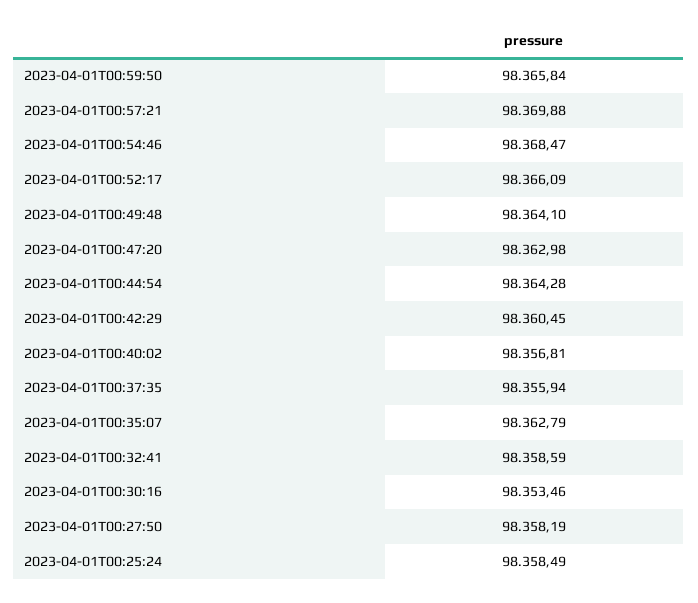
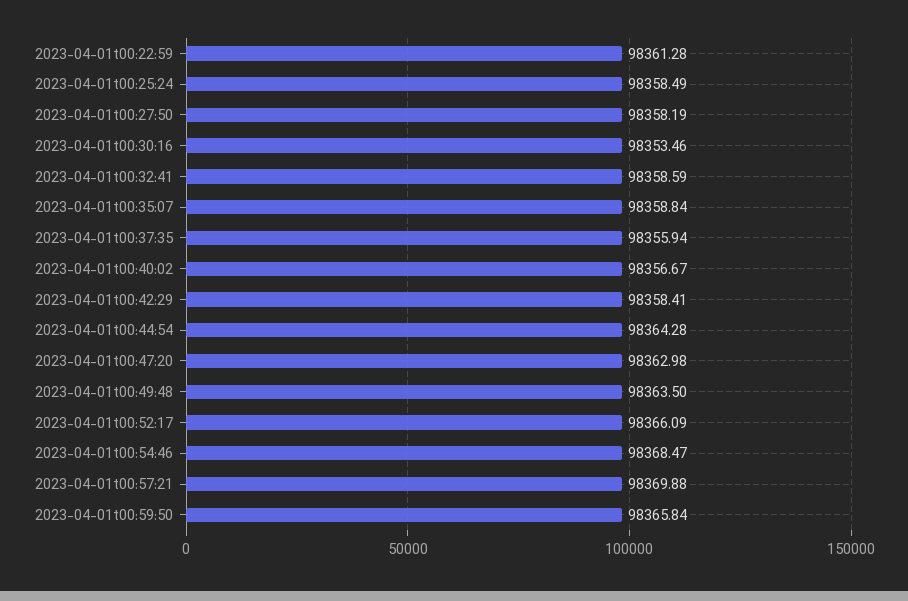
2023-04-01T00:49:48: 98364.1 -> 98363.5
2023-04-01T00:42:29: 98360.45 -> 98358.41
2023-04-01T00:40:02: 98356.81 -> 98356.67
2023-04-01T00:35:07: 98362.79 -> 98358.84
2023-04-01t00:22:59: none -> 98361.28

